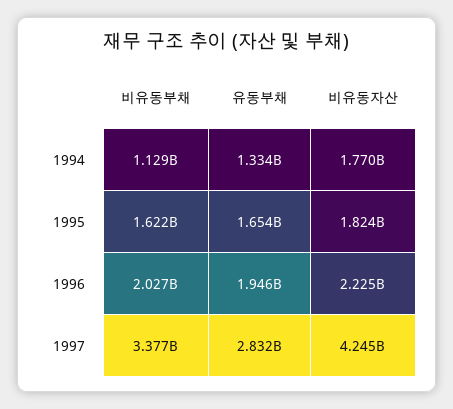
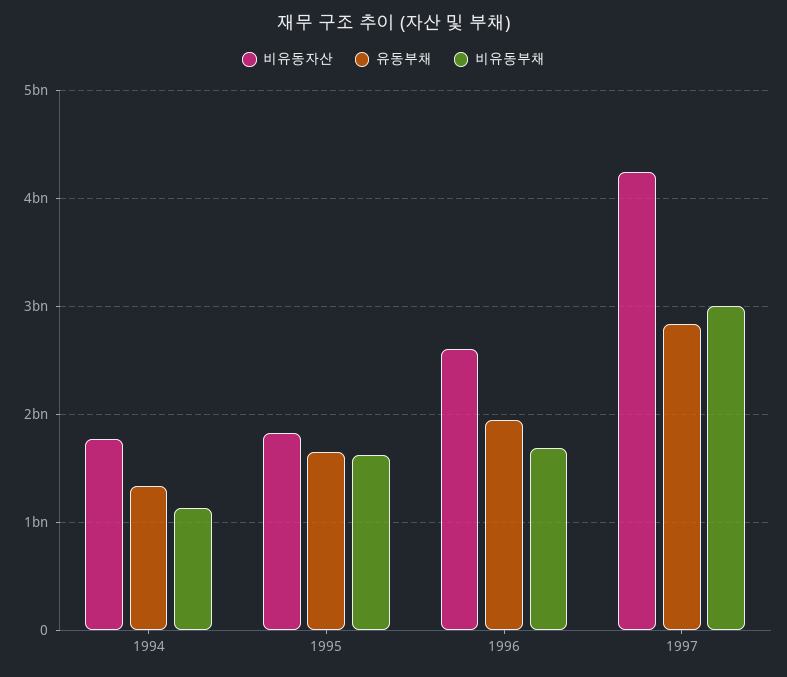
비유동부채, 1996: 2027000000 -> 1700000000
비유동자산, 1996: 2225000000 -> 2600000000
비유동부채, 1997: 3377000000 -> 3000000000

